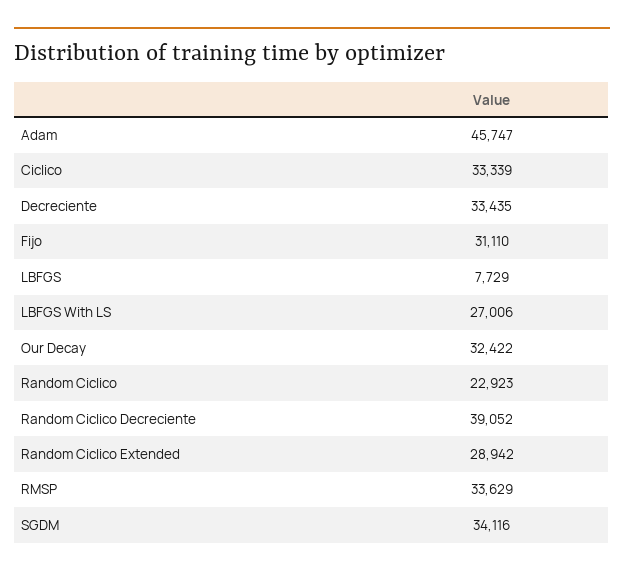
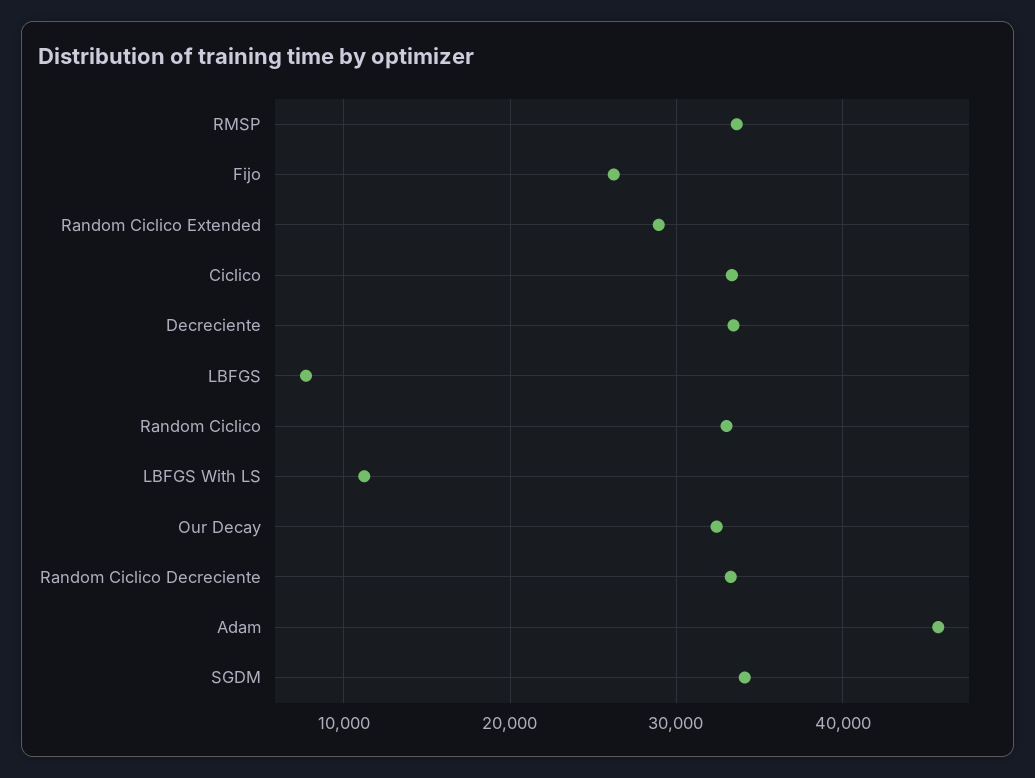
Fijo: 31110 -> 26000
LBFGS With LS: 27006 -> 11000
Random Ciclico: 22923 -> 33000
Random Ciclico Decreciente: 39052 -> 33000

